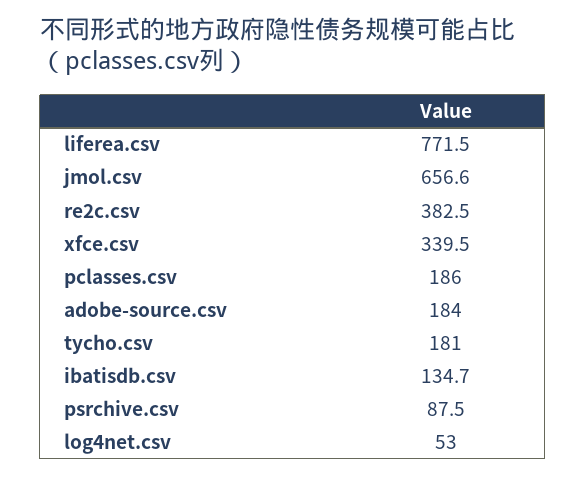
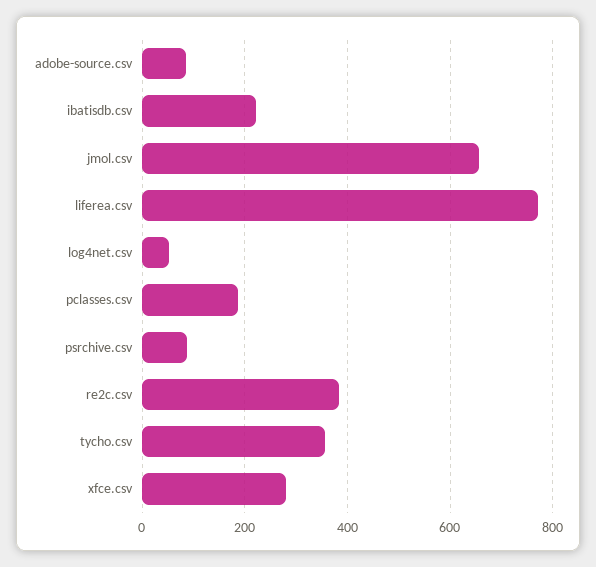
xfce.csv: 339.5 -> 280
adobe-source.csv: 184 -> 80
tycho.csv: 181 -> 360
ibatisdb.csv: 134.7 -> 220

